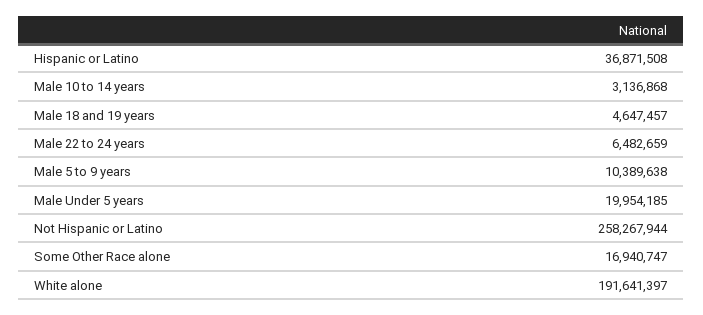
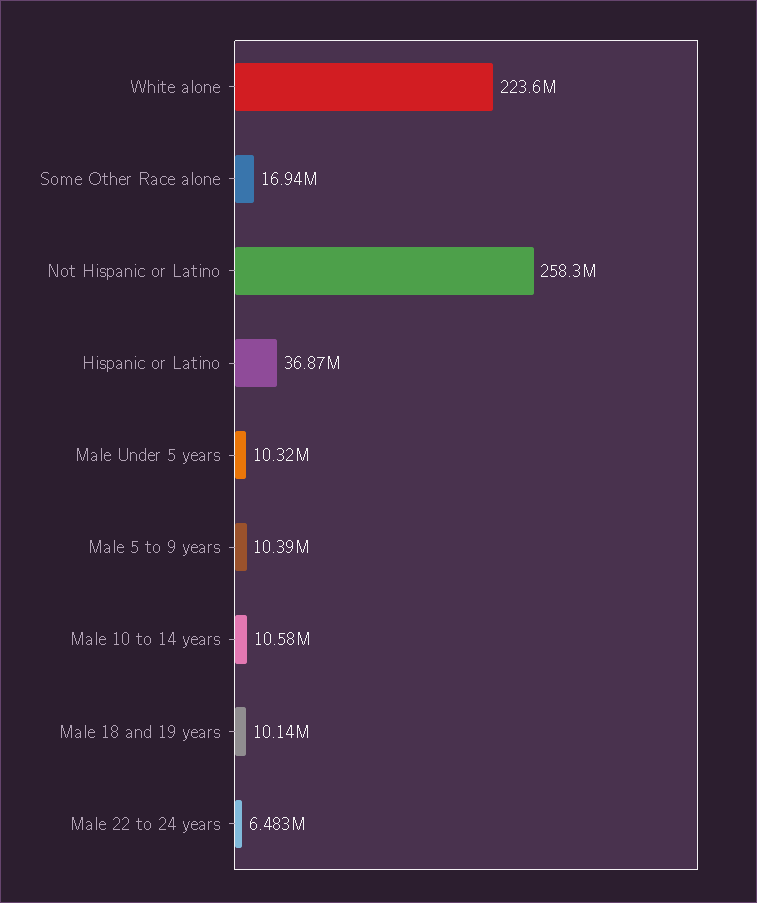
Male 10 to 14 years: 3136868 -> 10580000
Male 18 and 19 years: 4647457 -> 10140000
Male Under 5 years: 19954185 -> 10320000
White alone: 191641397 -> 223600000

